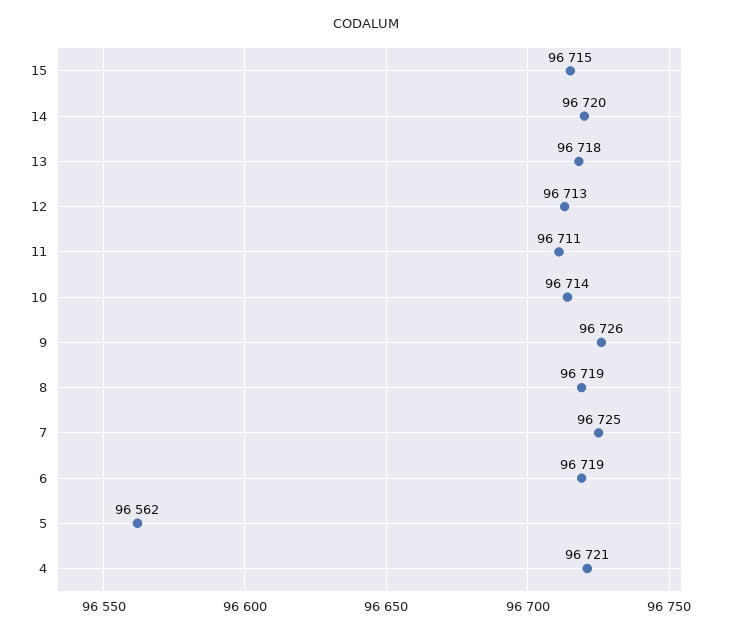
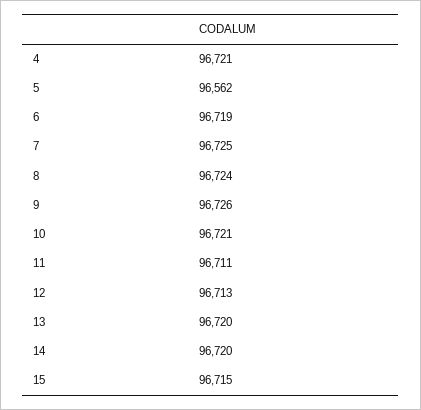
13: 96718 -> 96720
10: 96714 -> 96721
8: 96719 -> 96724

